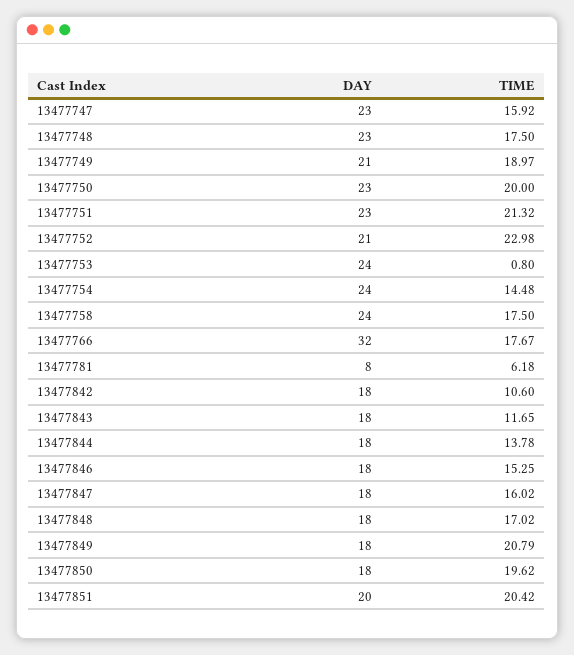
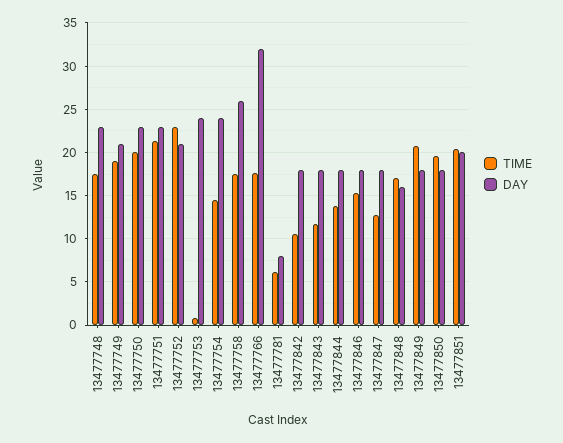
DAY, 13477747: 23 -> none
TIME, 13477747: 15.92 -> none
DAY, 13477758: 24 -> 26
TIME, 13477847: 16.02 -> 13
DAY, 13477848: 18 -> 16

